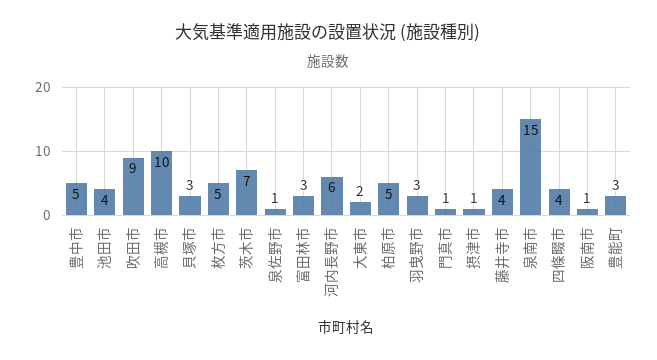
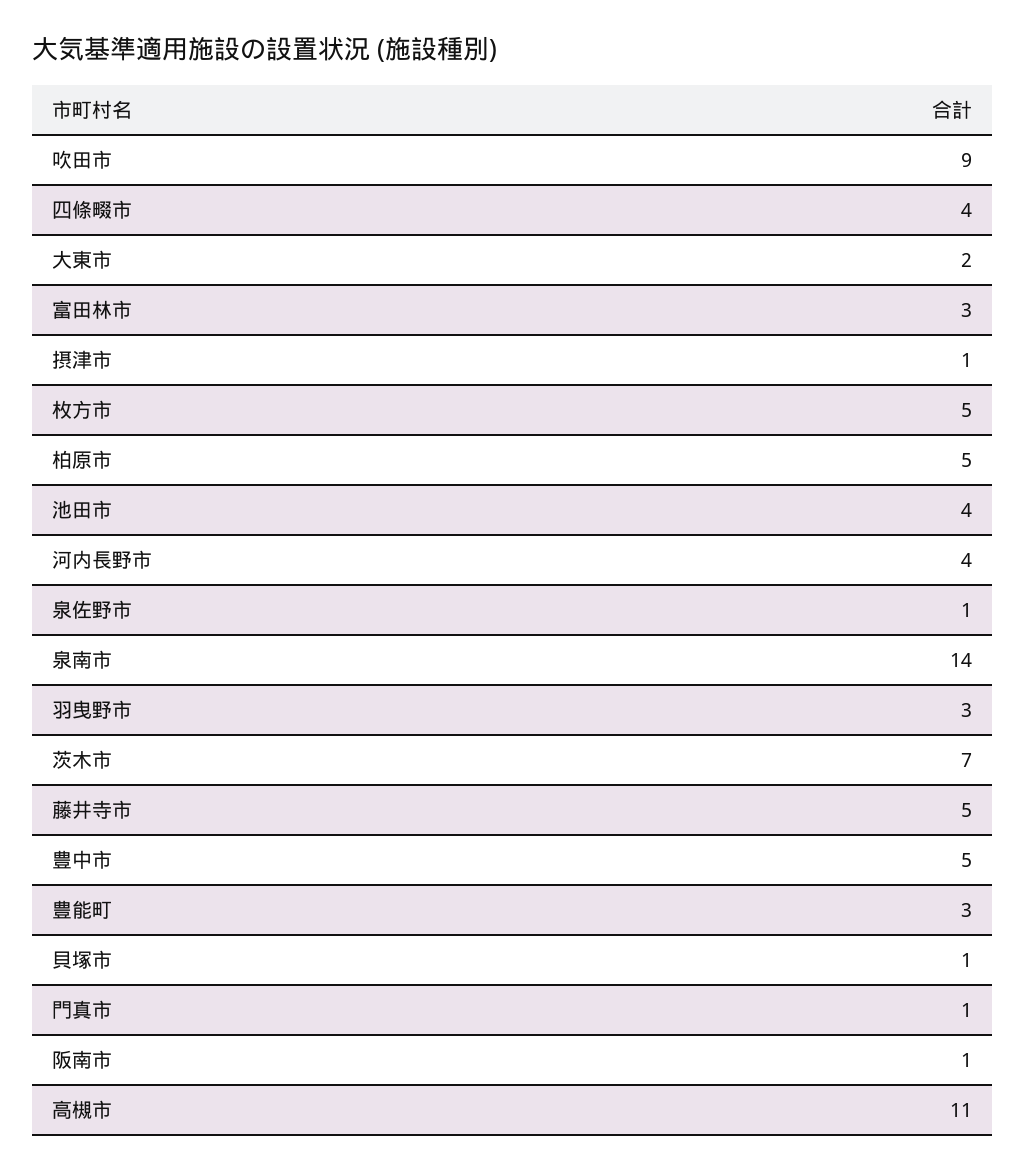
高槻市: 10 -> 11
貝塚市: 3 -> 1
河内長野市: 6 -> 4
藤井寺市: 4 -> 5
泉南市: 15 -> 14

